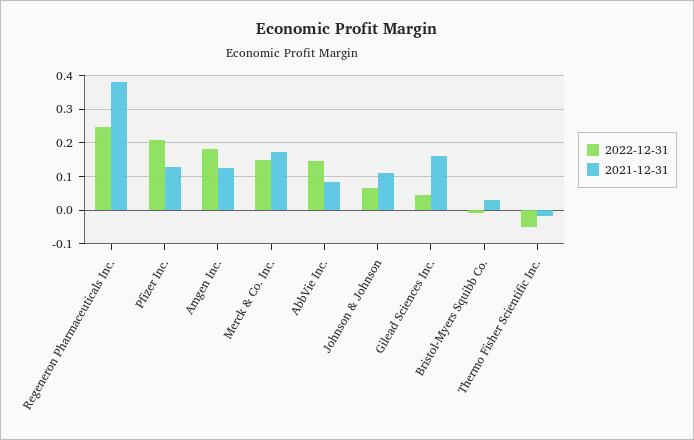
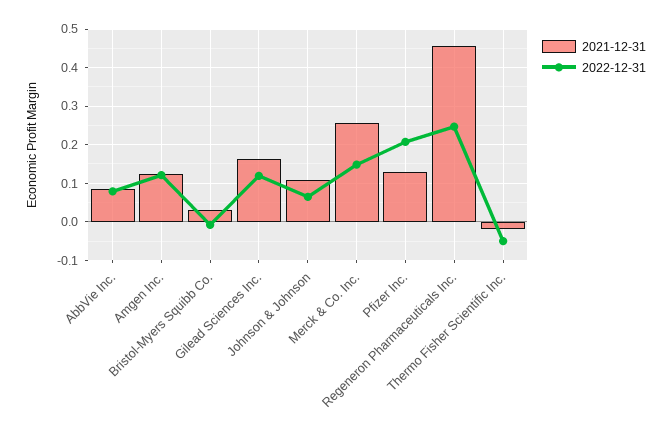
2021-12-31, Regeneron Pharmaceuticals Inc.: 0.38 -> 0.46
2022-12-31, Amgen Inc.: 0.18 -> 0.12
2021-12-31, Merck & Co. Inc.: 0.18 -> 0.26
2022-12-31, AbbVie Inc.: 0.14 -> 0.08
2022-12-31, Gilead Sciences Inc.: 0.04 -> 0.12

